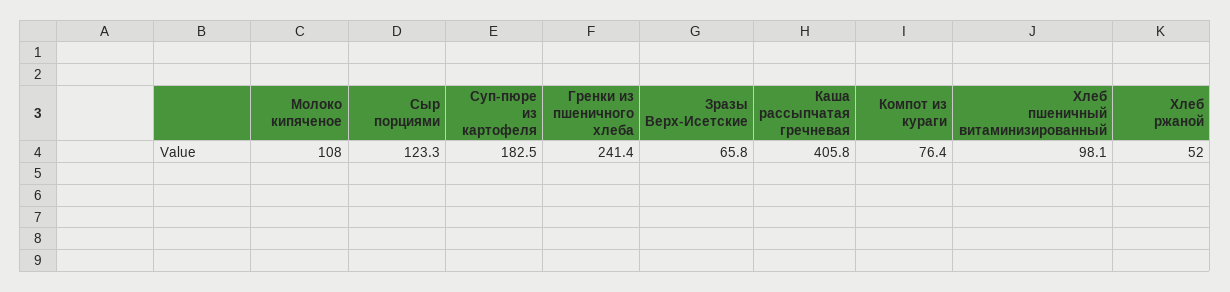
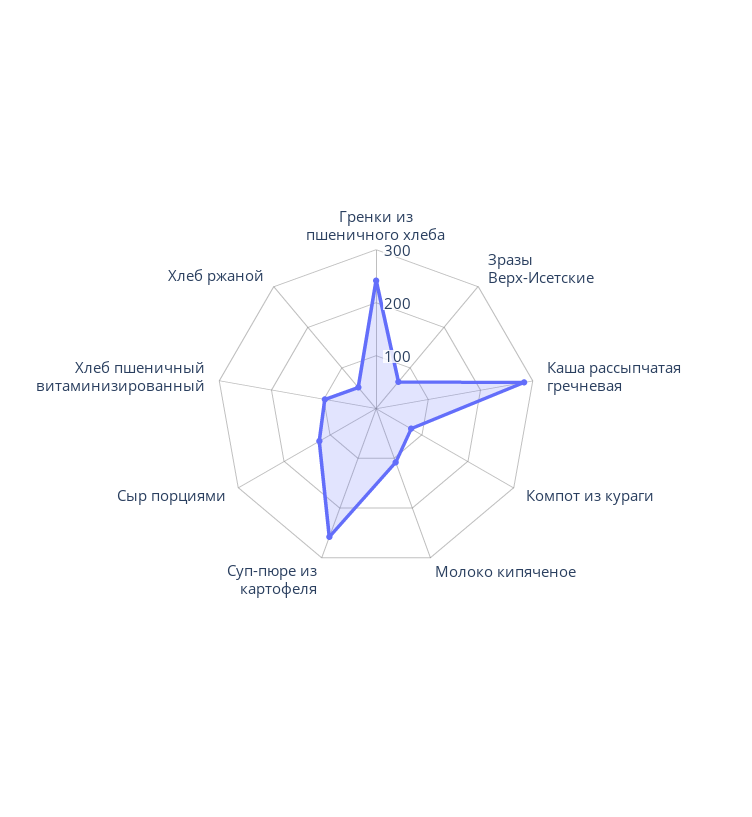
Суп-пюре из картофеля: 182.5 -> 260
Каша рассыпчатая гречневая: 405.8 -> 280

